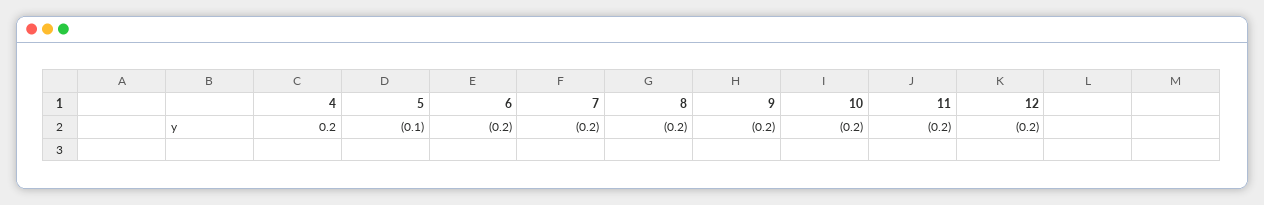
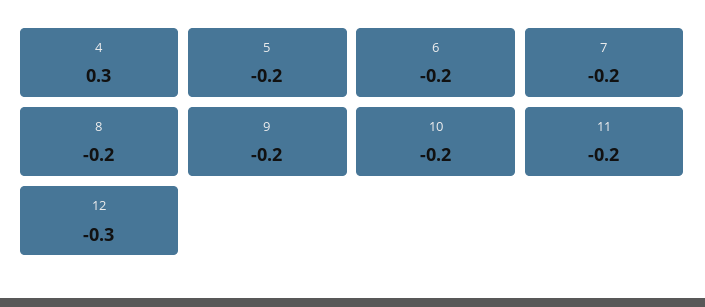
4: 0.2 -> 0.3
5: -0.1 -> -0.2
12: -0.2 -> -0.3

